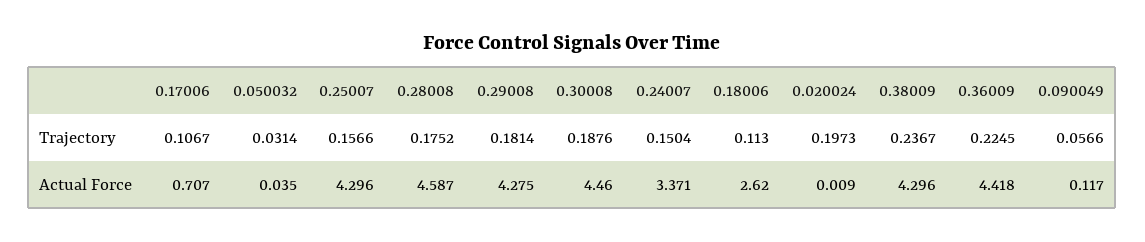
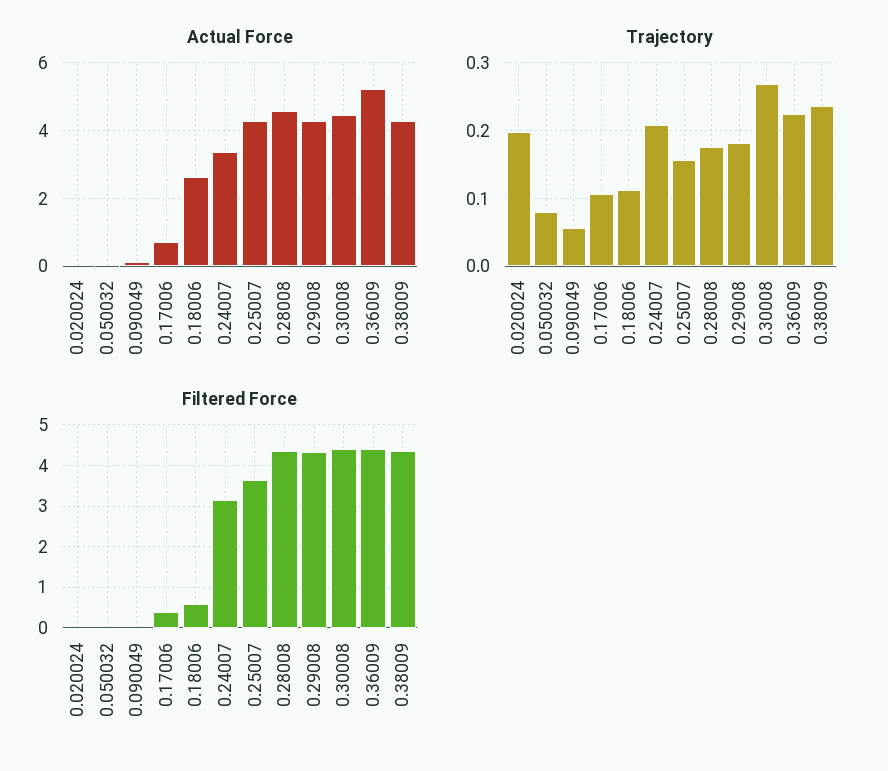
Trajectory, 0.050032: 0.0314 -> 0.08
Trajectory, 0.30008: 0.1876 -> 0.27
Trajectory, 0.24007: 0.1504 -> 0.21
Actual Force, 0.36009: 4.418 -> 5.2
Filtered Force, 0.020024: none -> 0
Filtered Force, 0.050032: none -> 0
Filtered Force, 0.090049: none -> 0
Filtered Force, 0.17006: none -> 0.4
Filtered Force, 0.18006: none -> 0.6
Filtered Force, 0.24007: none -> 3.2
Filtered Force, 0.25007: none -> 3.6
Filtered Force, 0.28008: none -> 4.4
Filtered Force, 0.29008: none -> 4.4
Filtered Force, 0.30008: none -> 4.4
Filtered Force, 0.36009: none -> 4.4
Filtered Force, 0.38009: none -> 4.4

